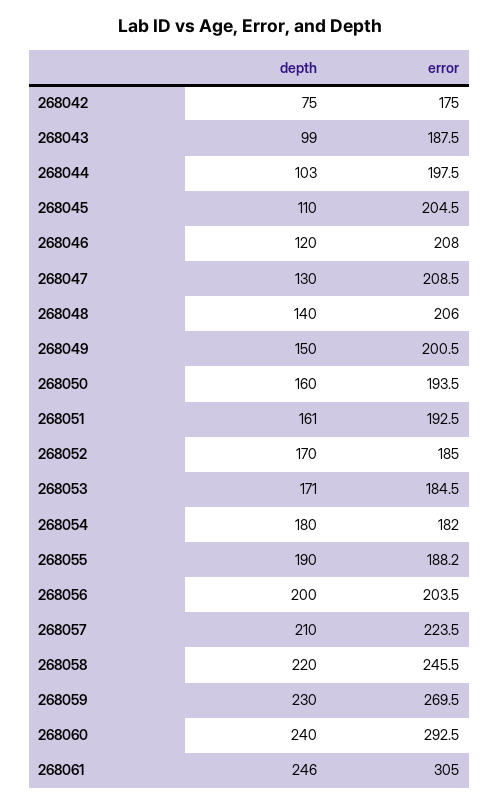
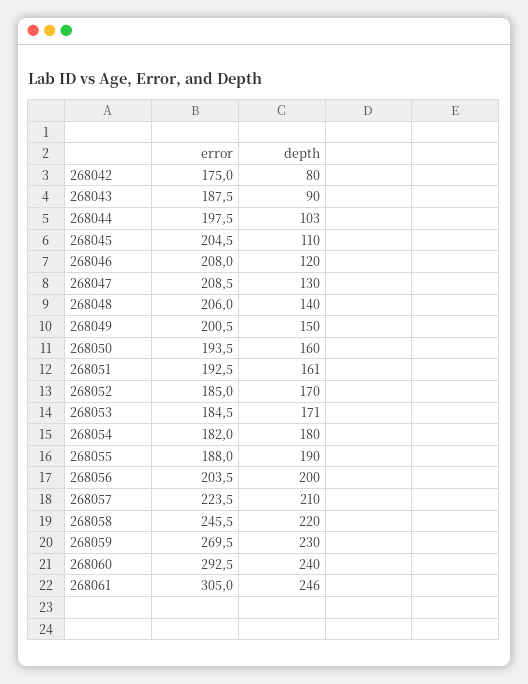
depth, 268042: 75 -> 80
depth, 268043: 99 -> 90
error, 268055: 188.2 -> 188

